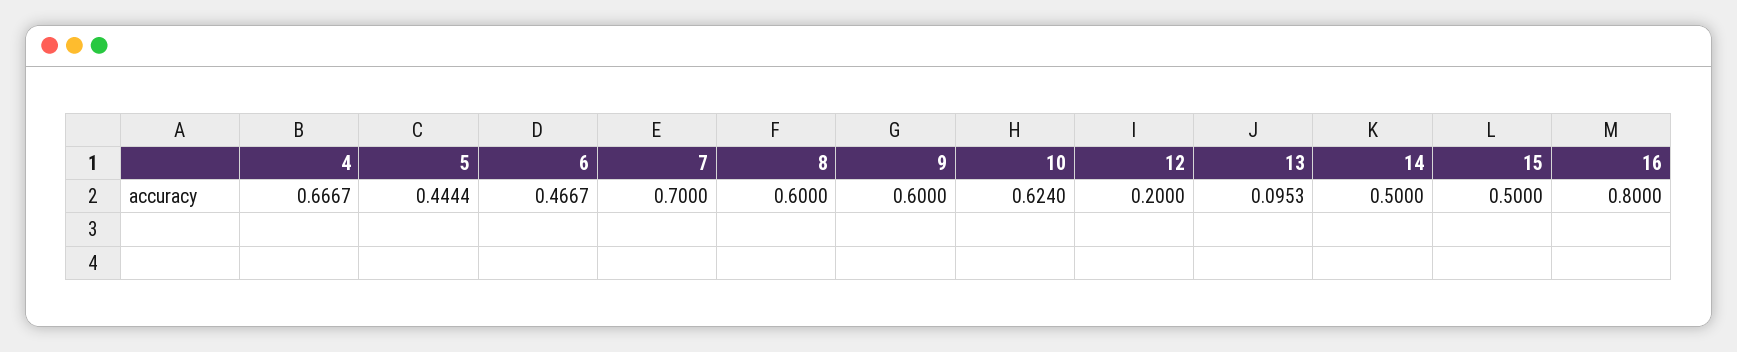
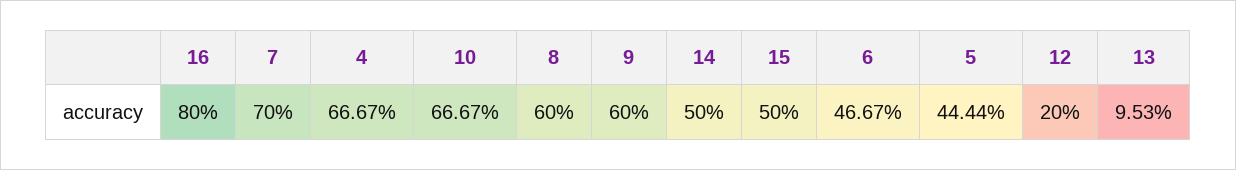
10: 0.624 -> 0.6667

